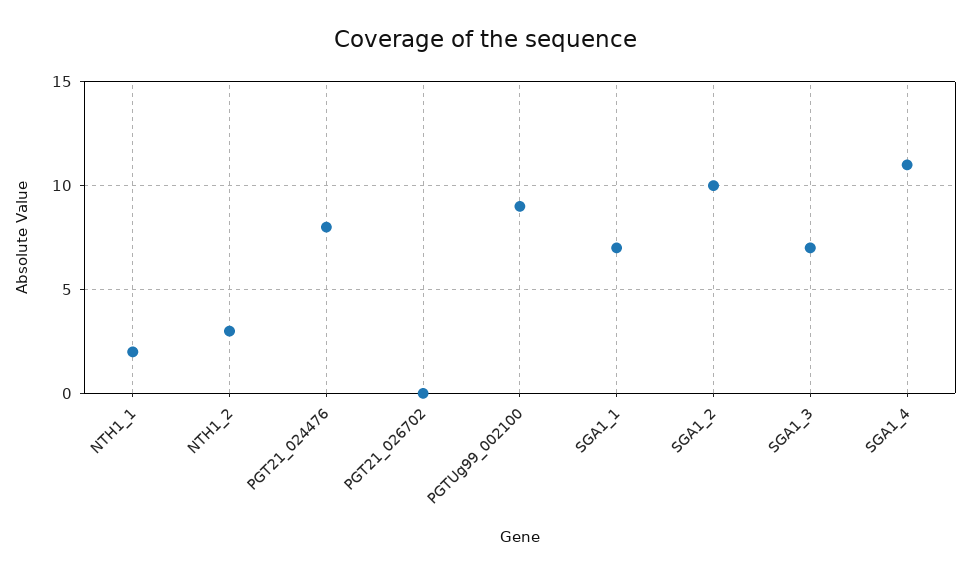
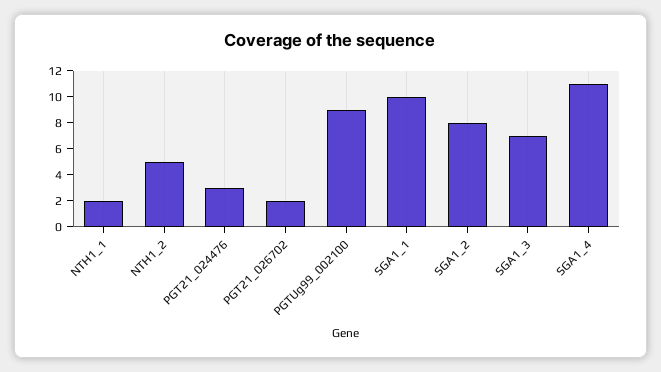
NTH1_2: 3 -> 5
PGT21_024476: 8 -> 3
PGT21_026702: 0 -> 2
SGA1_1: 7 -> 10
SGA1_2: 10 -> 8

